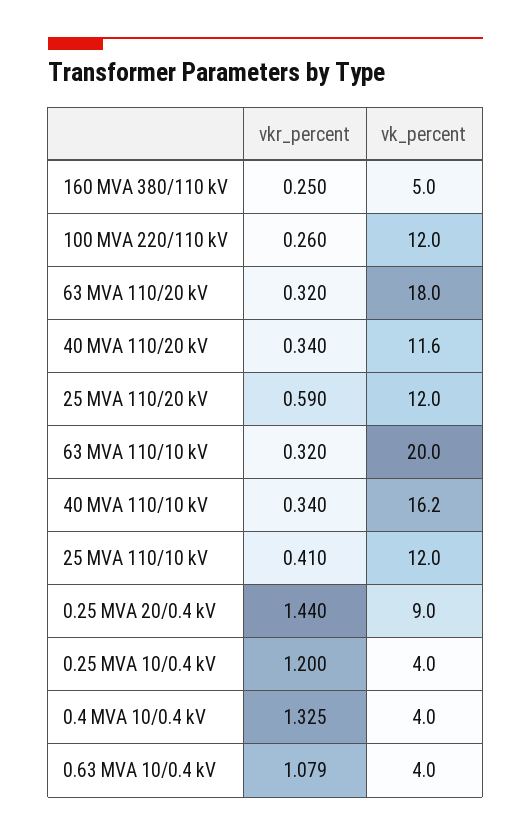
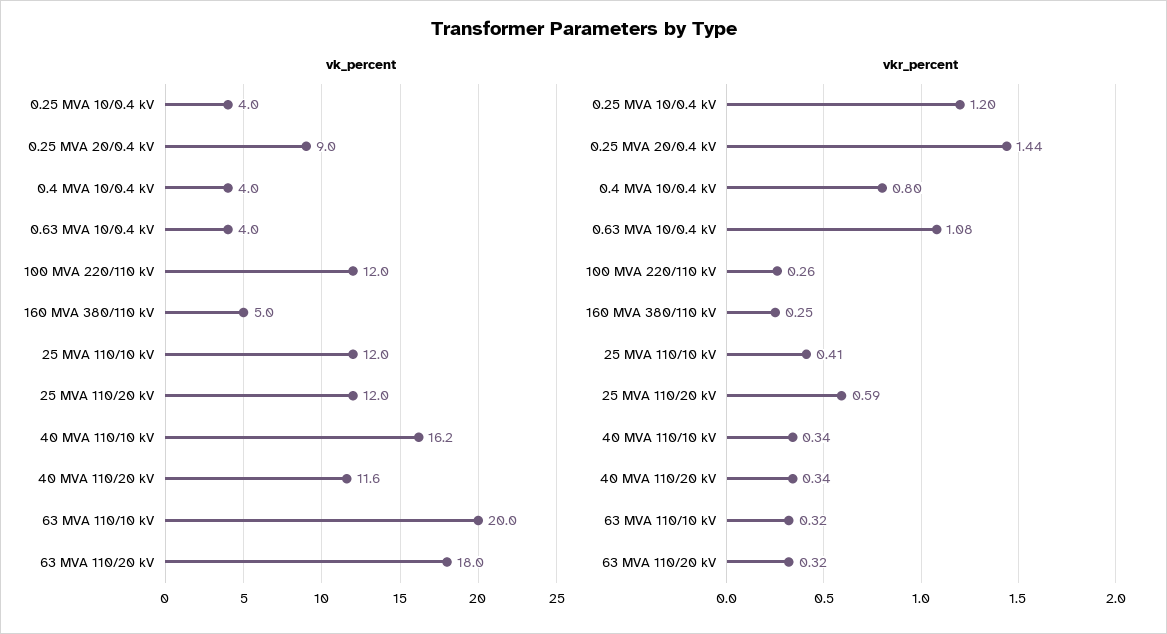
vkr_percent, 0.4 MVA 10/0.4 kV: 1.325 -> 0.8

